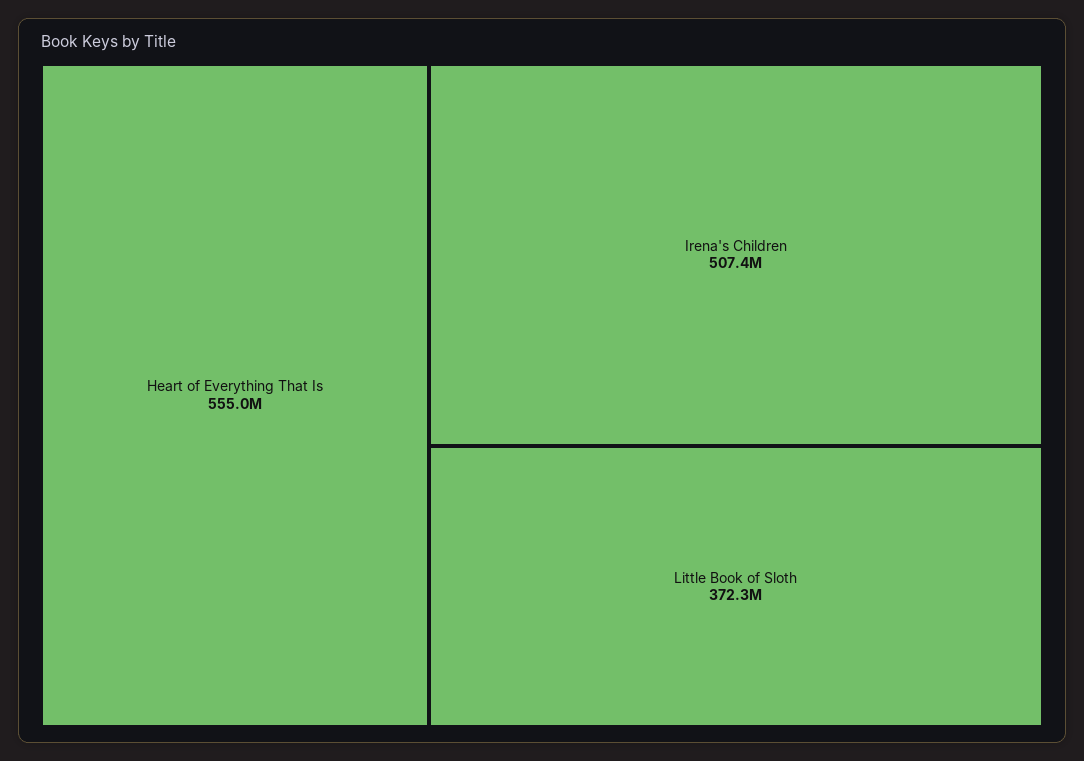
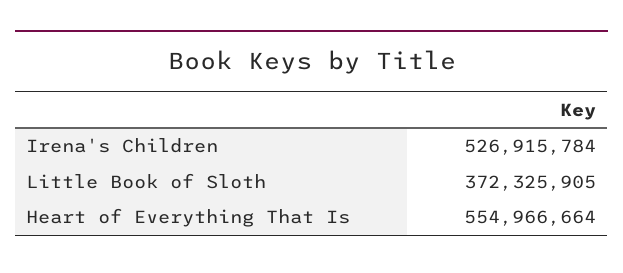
Irena's Children: 507400000 -> 526915784

